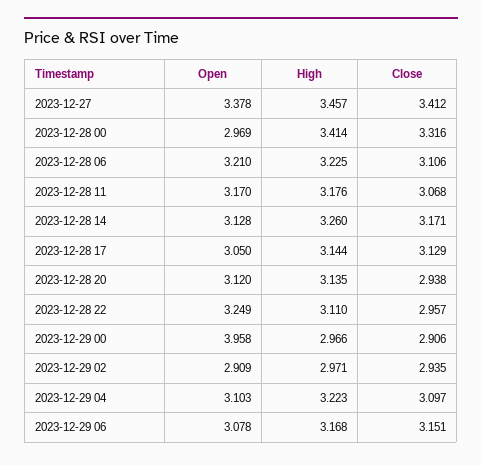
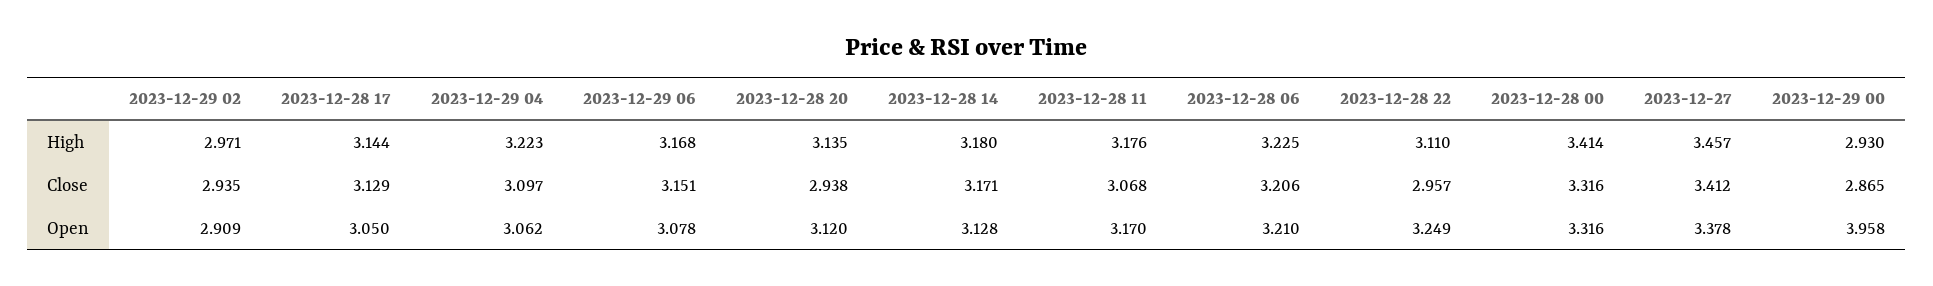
Open, 2023-12-28 00: 2.969 -> 3.316
Close, 2023-12-28 06: 3.106 -> 3.206
High, 2023-12-28 14: 3.26 -> 3.18
High, 2023-12-29 00: 2.966 -> 2.93
Close, 2023-12-29 00: 2.906 -> 2.865
Open, 2023-12-29 04: 3.103 -> 3.062

